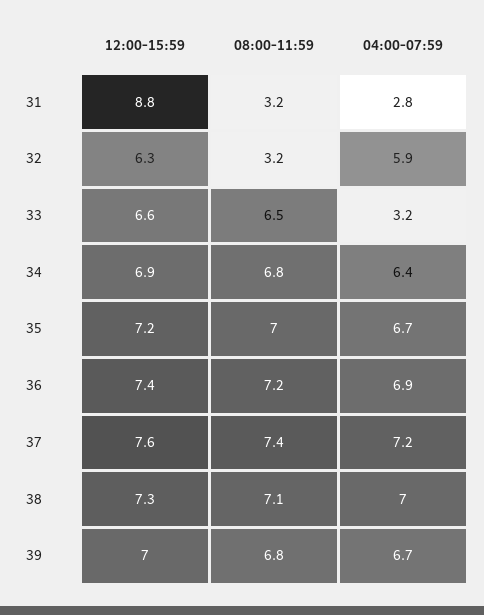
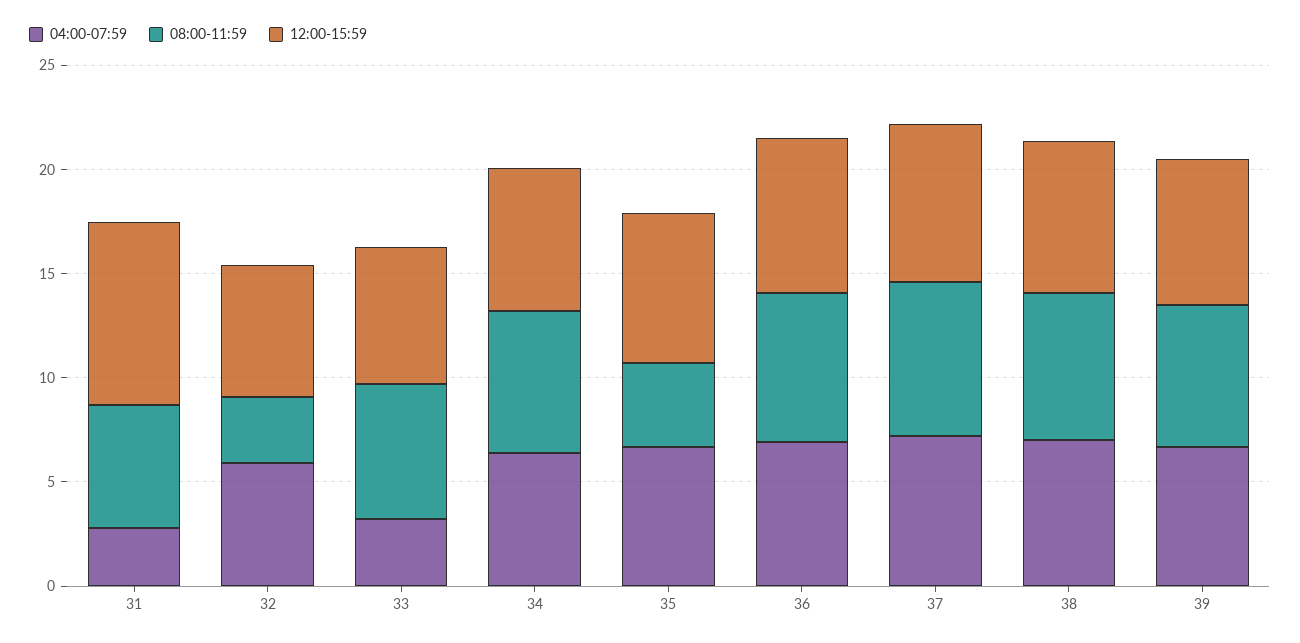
08:00-11:59, 31: 3.2 -> 6
08:00-11:59, 35: 7 -> 4

